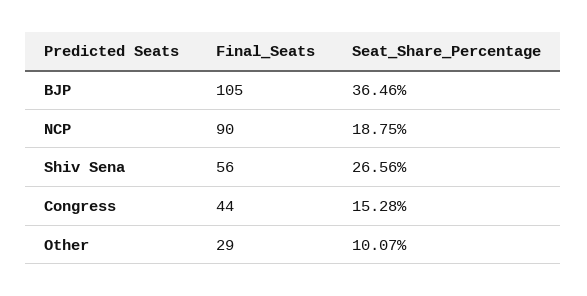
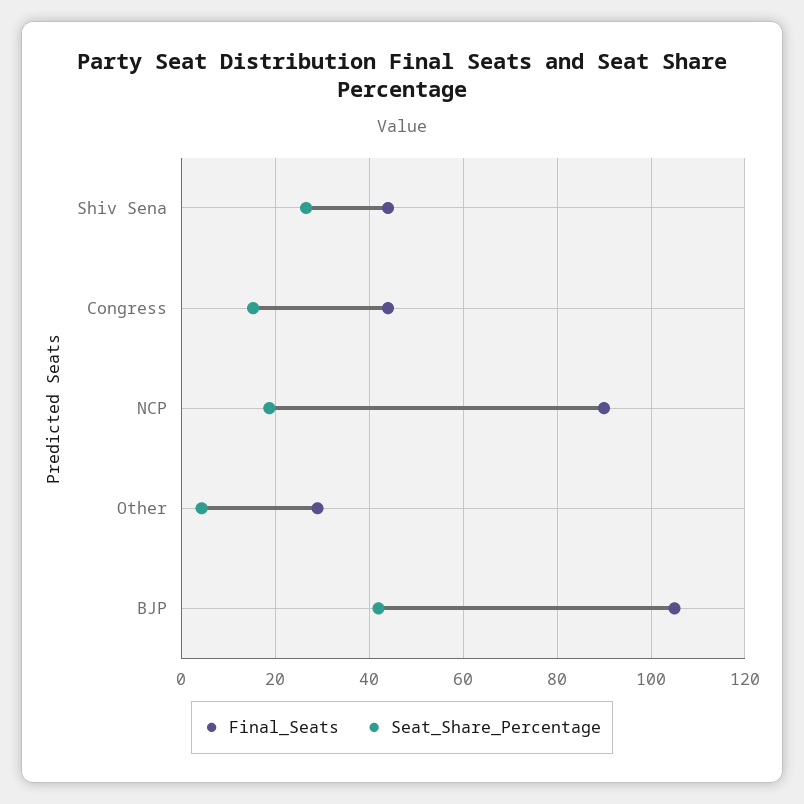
Seat_Share_Percentage, BJP: 36.46 -> 42
Final_Seats, Shiv Sena: 56 -> 44
Seat_Share_Percentage, Other: 10.07 -> 4

